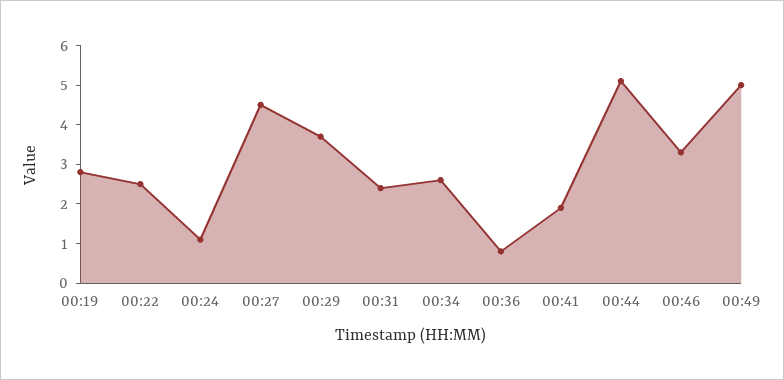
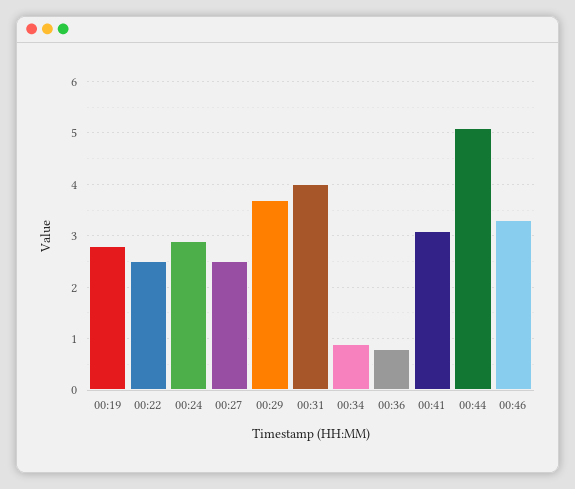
00:24: 1 -> 3
00:27: 4.5 -> 2.5
00:31: 2.5 -> 4
00:34: 2.5 -> 1
00:41: 2 -> 3
00:49: 5 -> none

